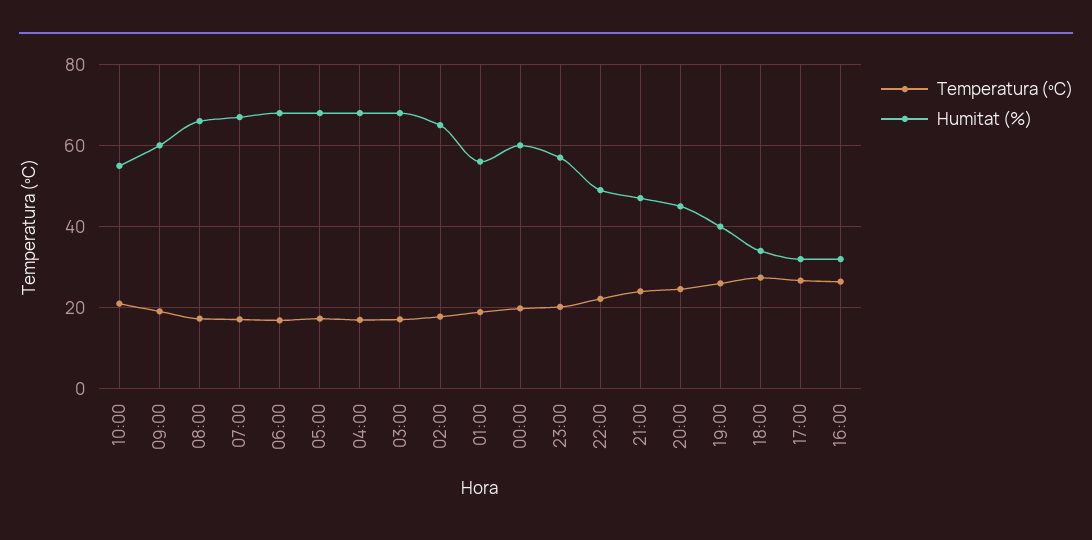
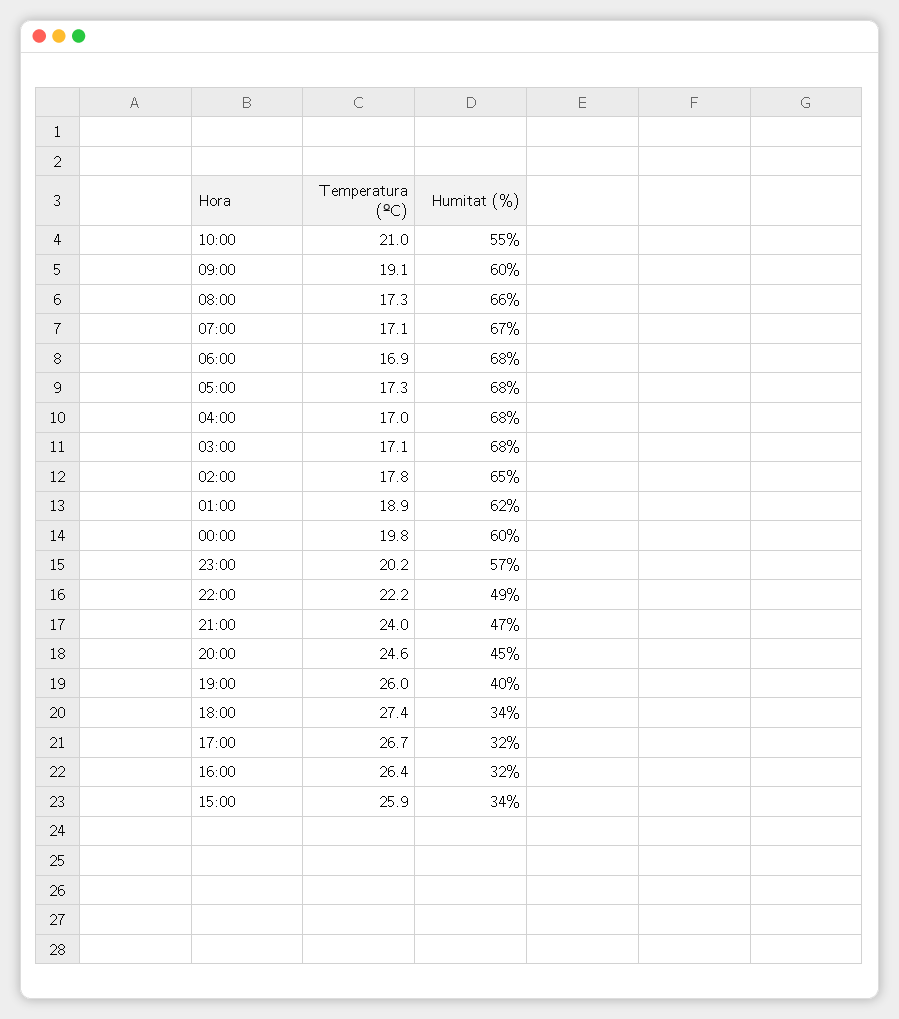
Humitat (%), 01:00: 56 -> 62
Temperatura (ºC), 15:00: none -> 25.9
Humitat (%), 15:00: none -> 34

